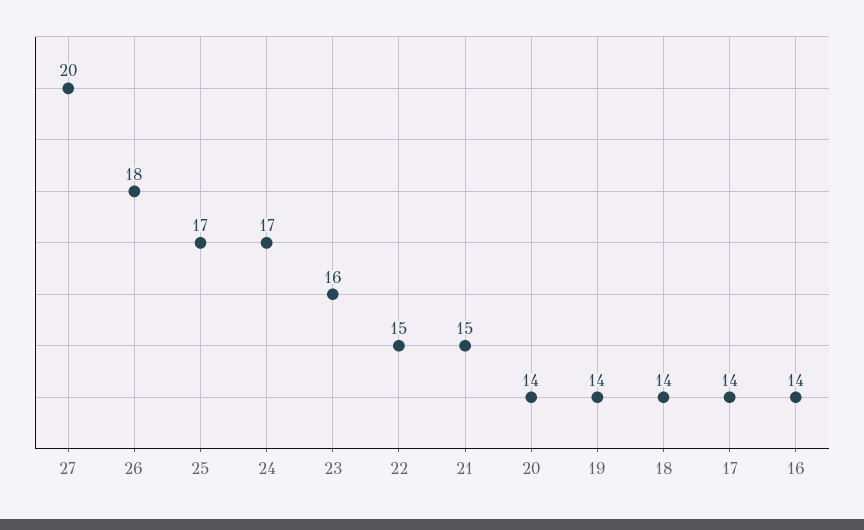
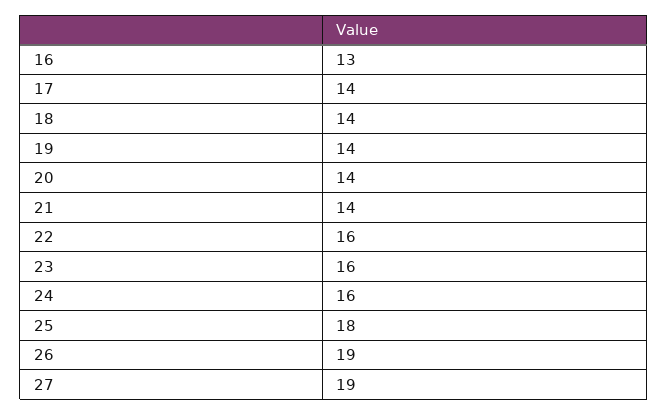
27: 20 -> 19
26: 18 -> 19
25: 17 -> 18
24: 17 -> 16
22: 15 -> 16
21: 15 -> 14
16: 14 -> 13

